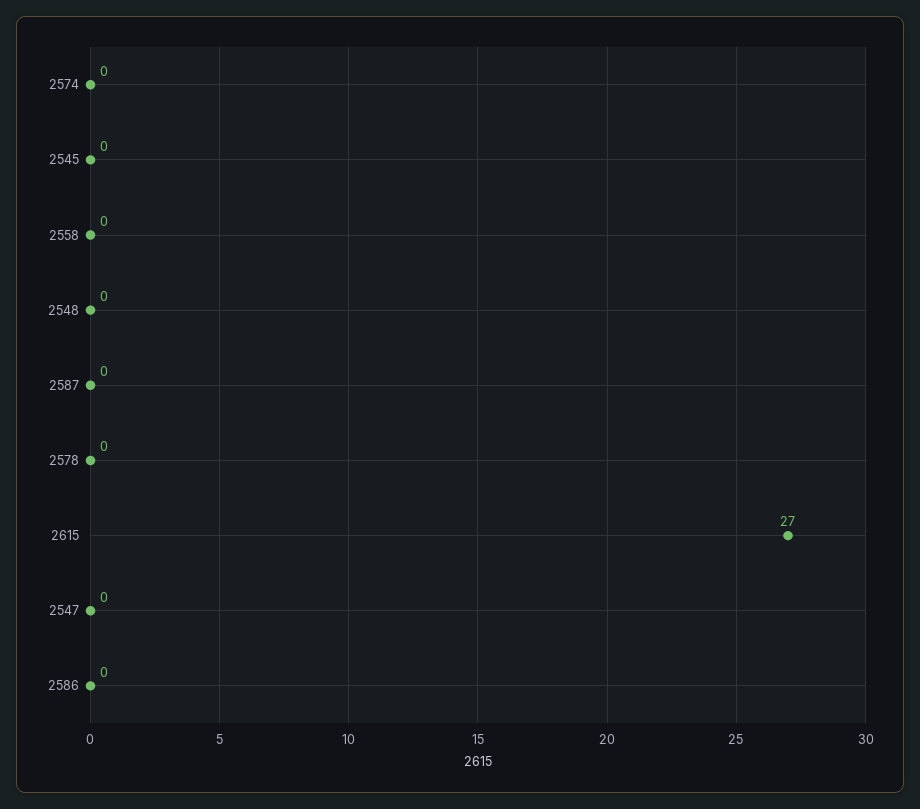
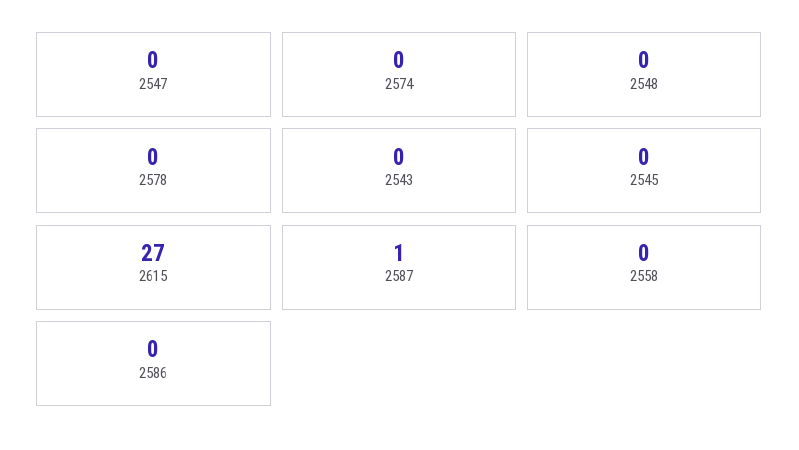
2587: 0 -> 1
2543: none -> 0

